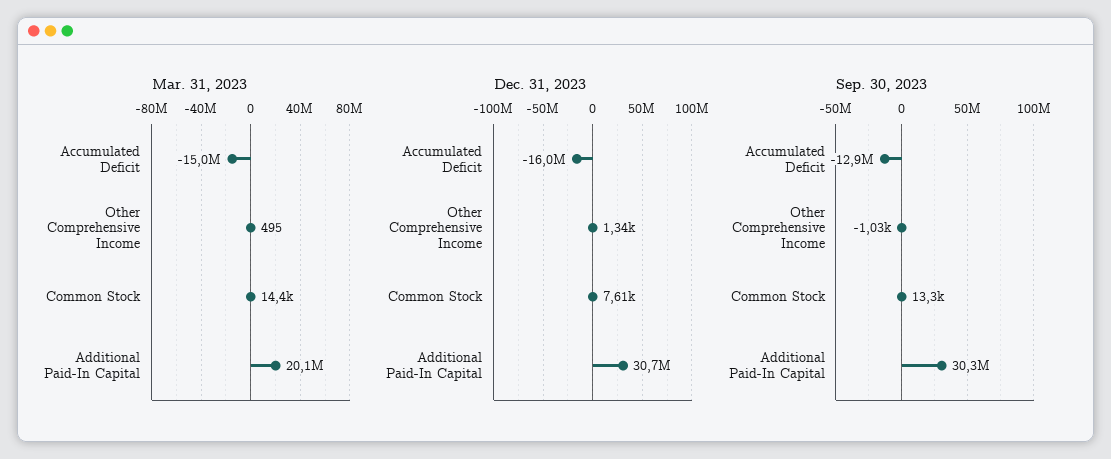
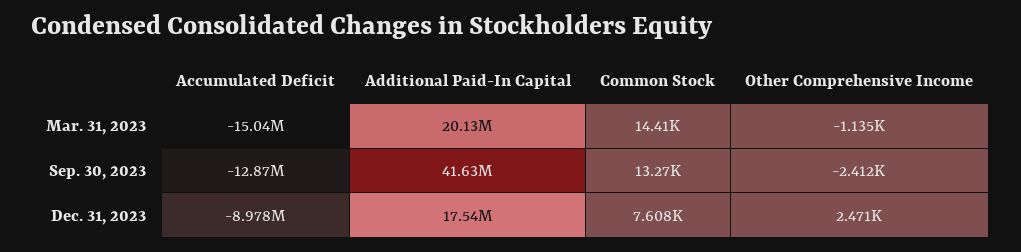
Mar. 31, 2023, Other Comprehensive Income: 495 -> -1135
Dec. 31, 2023, Accumulated Deficit: -16000000 -> -8978000
Dec. 31, 2023, Other Comprehensive Income: 1340 -> 2471
Dec. 31, 2023, Additional Paid-In Capital: 30700000 -> 17540000
Sep. 30, 2023, Other Comprehensive Income: -1030 -> -2412
Sep. 30, 2023, Additional Paid-In Capital: 30300000 -> 41630000

